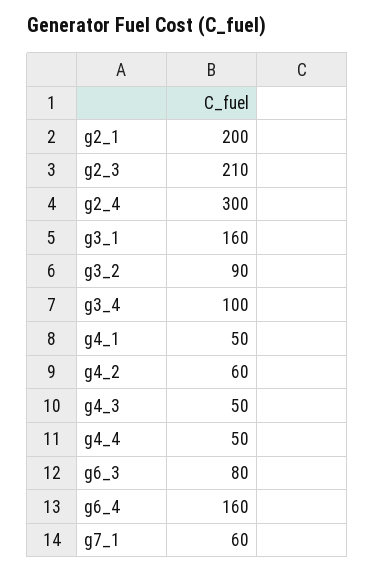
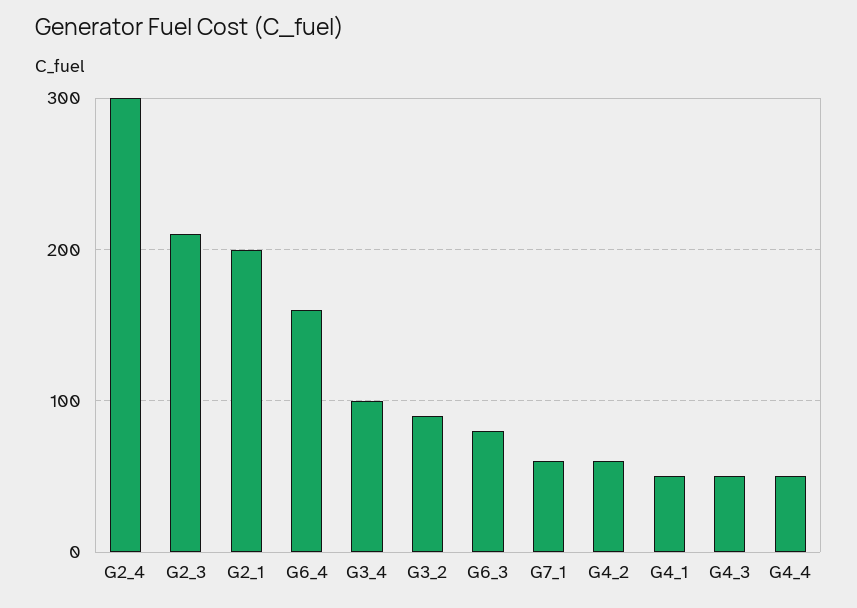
g3_1: 160 -> none

